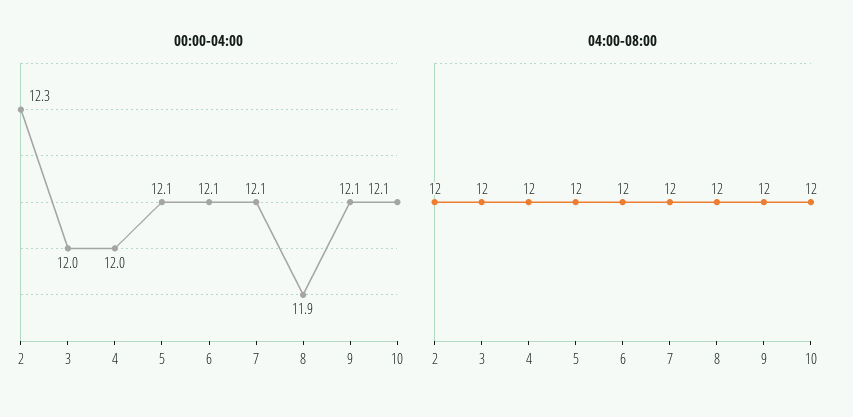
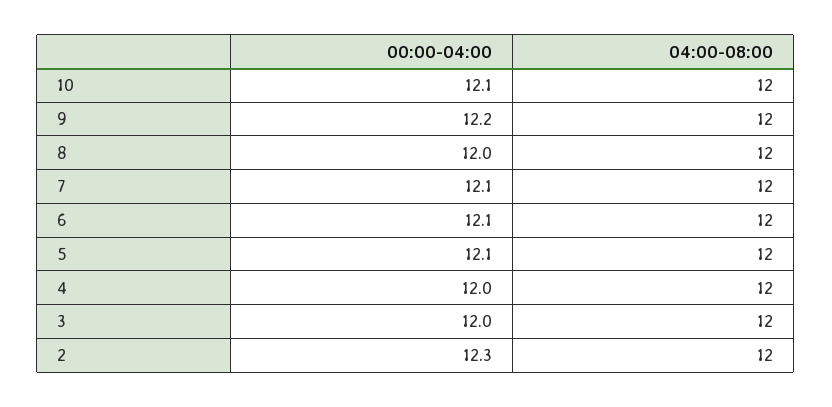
00:00-04:00, 8: 11.9 -> 12
00:00-04:00, 9: 12.1 -> 12.2

